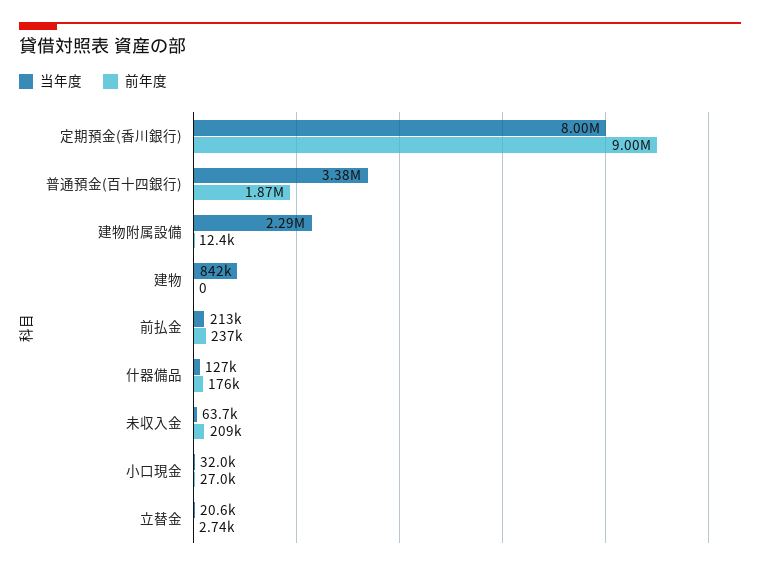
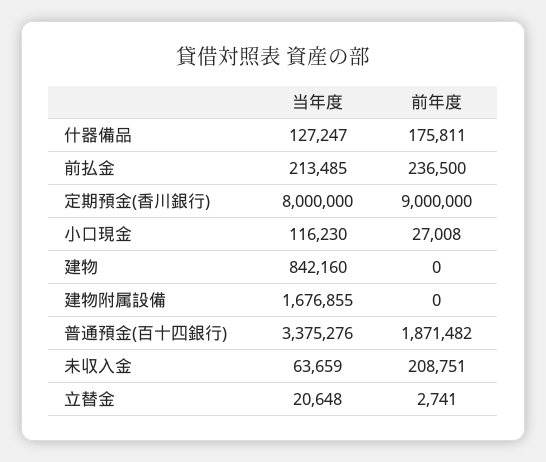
当年度, 建物附属設備: 2290000 -> 1676855
前年度, 建物附属設備: 12400 -> 0
当年度, 小口現金: 32000 -> 116230

